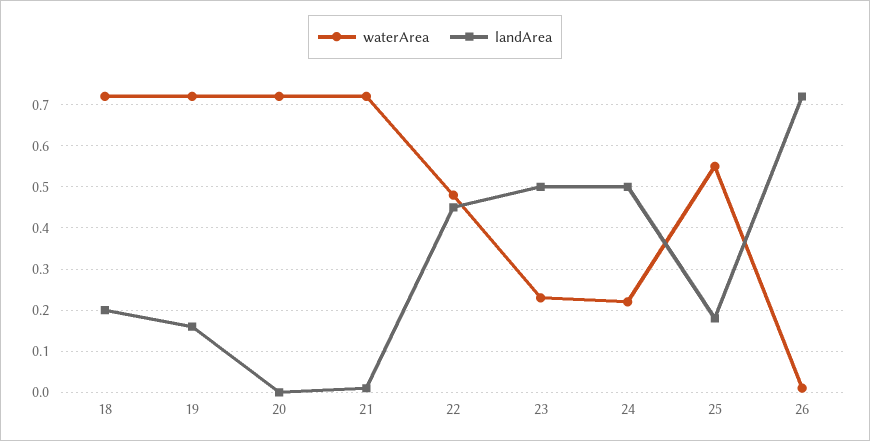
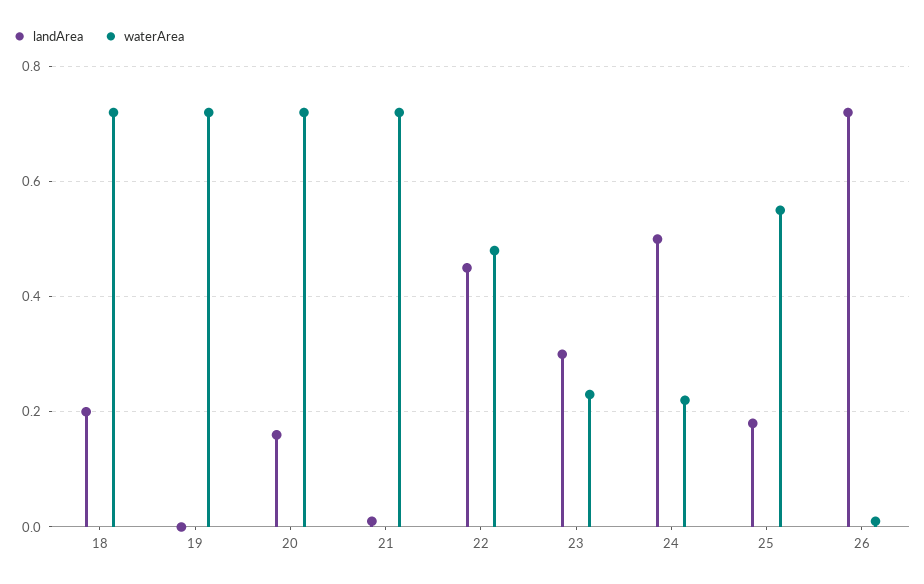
landArea, 19: 0.15 -> 0
landArea, 20: 0 -> 0.15
landArea, 23: 0.5 -> 0.3

